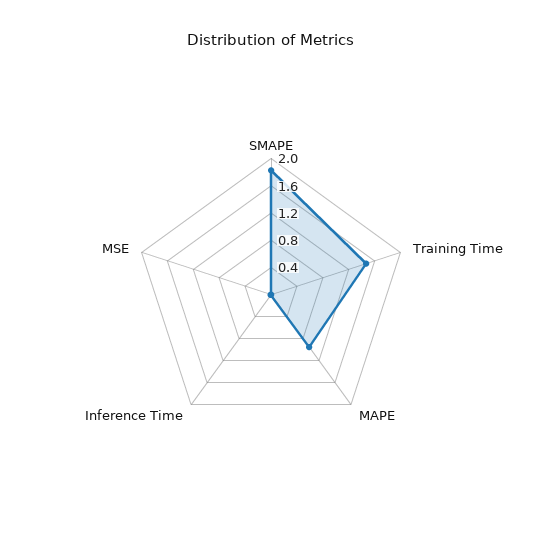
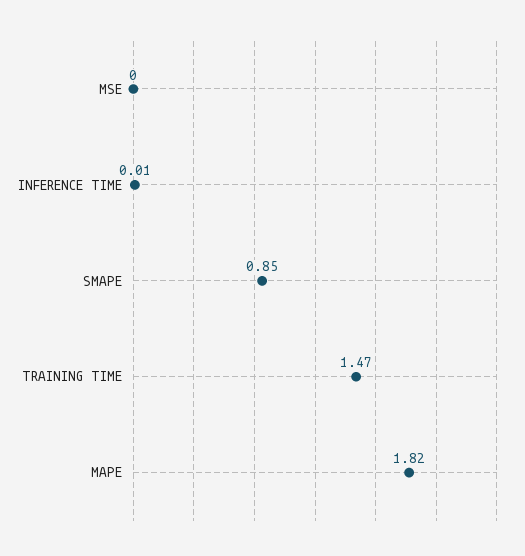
SMAPE: 1.8 -> 0.85
MAPE: 1 -> 1.82

